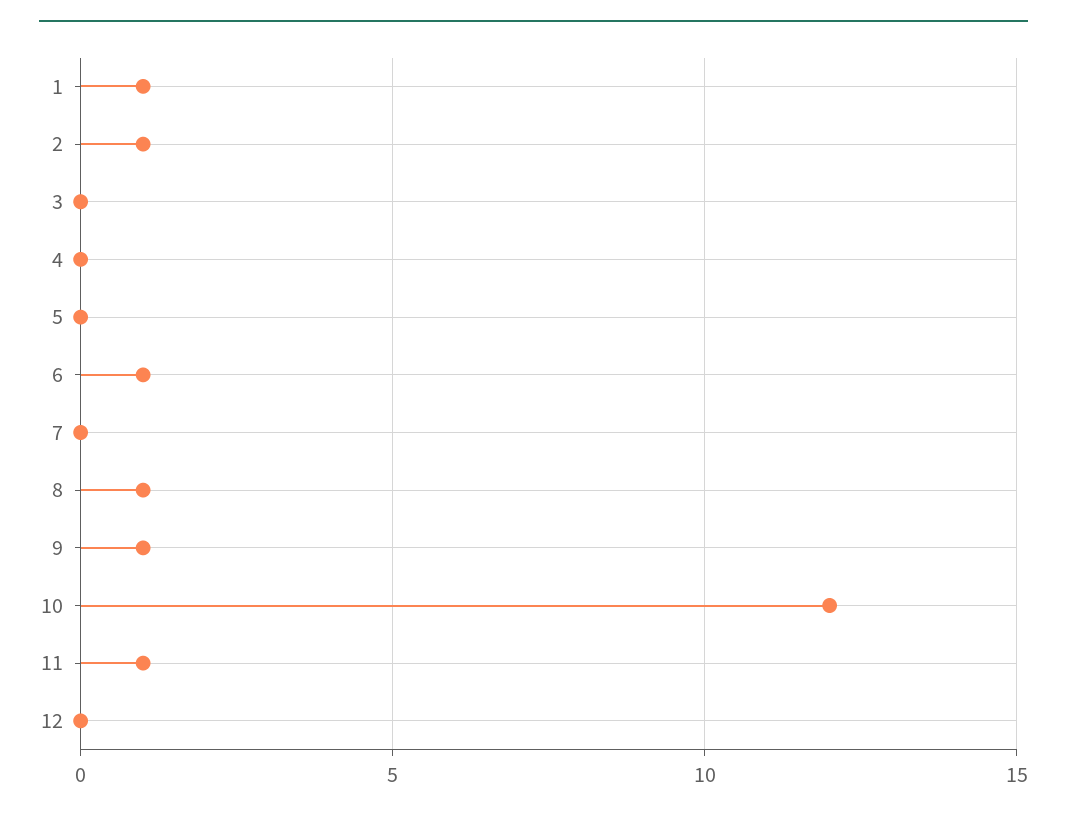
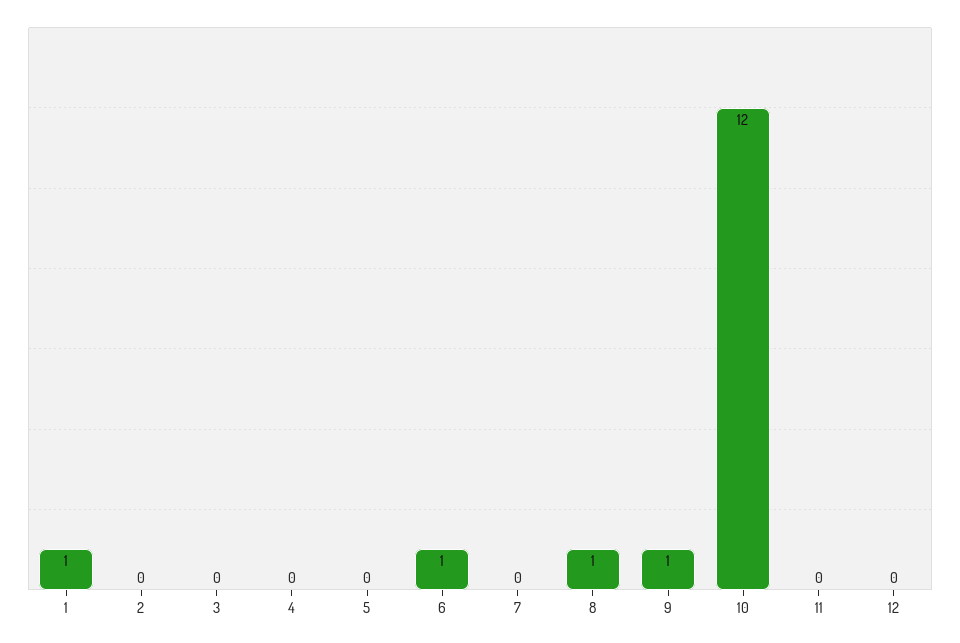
2: 1 -> 0
11: 1 -> 0

